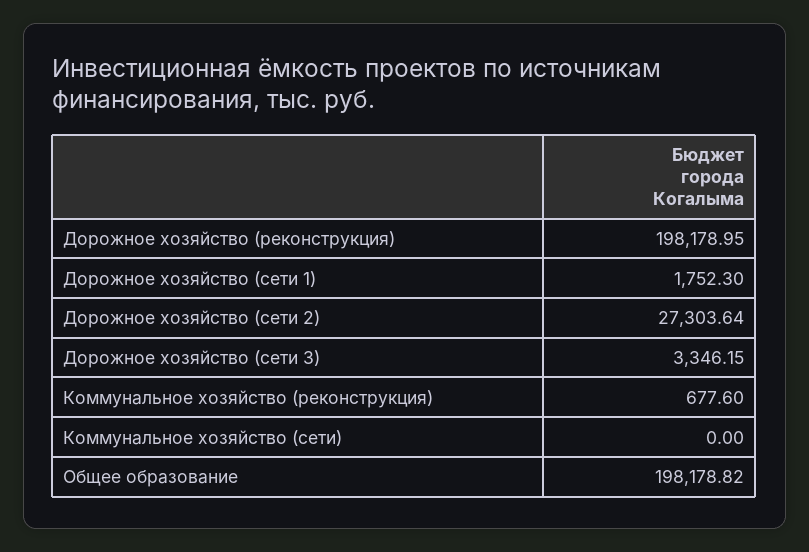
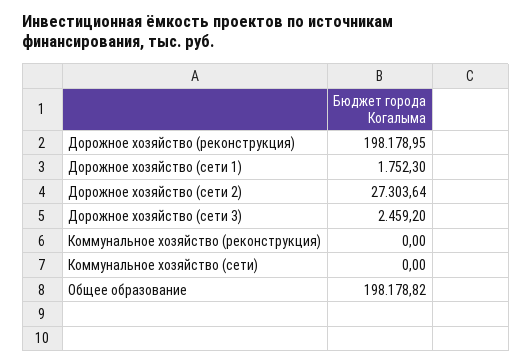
Дорожное хозяйство (сети 3): 3346.15 -> 2459.2
Коммунальное хозяйство (реконструкция): 677.6 -> 0

